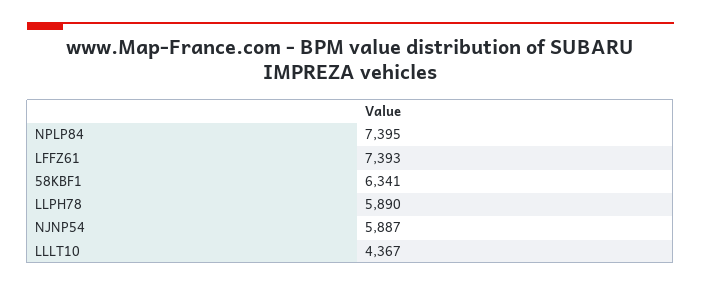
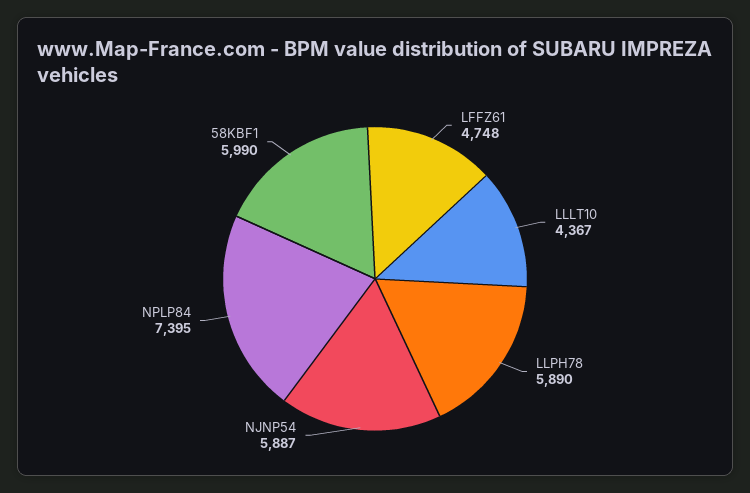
LFFZ61: 7393 -> 4748
58KBF1: 6341 -> 5990

